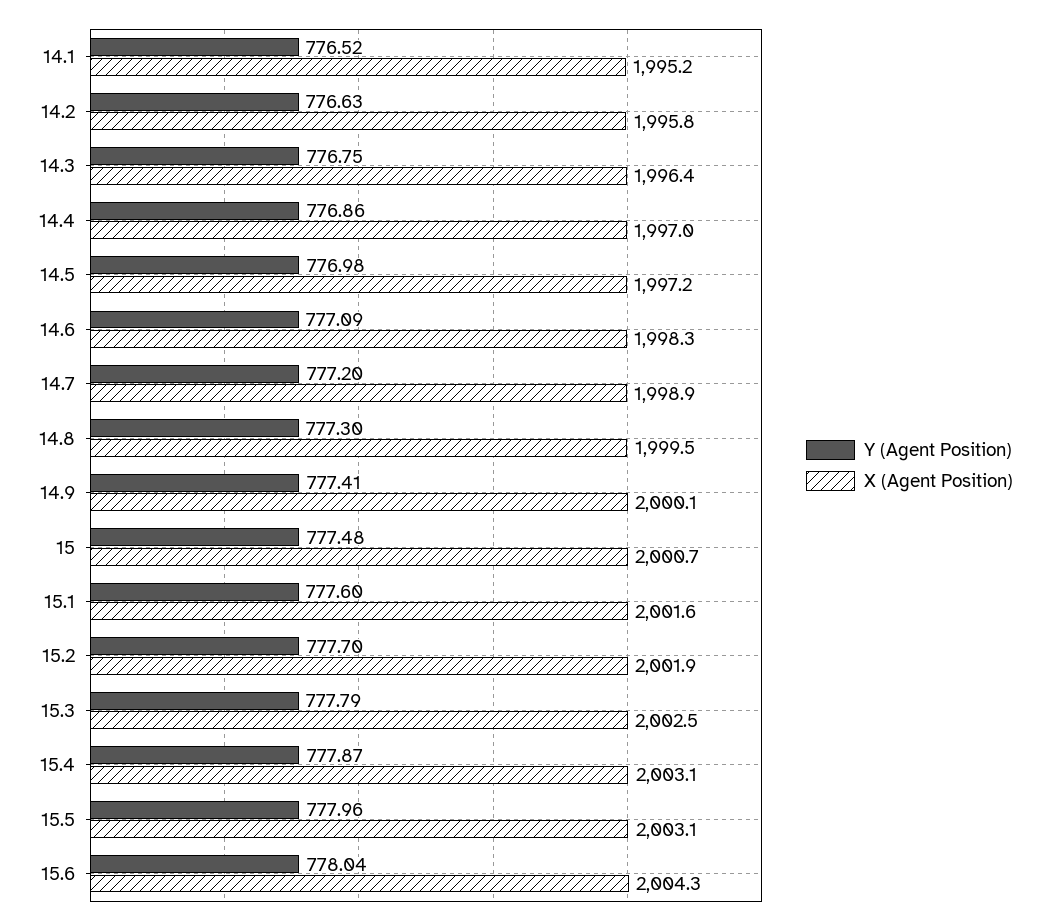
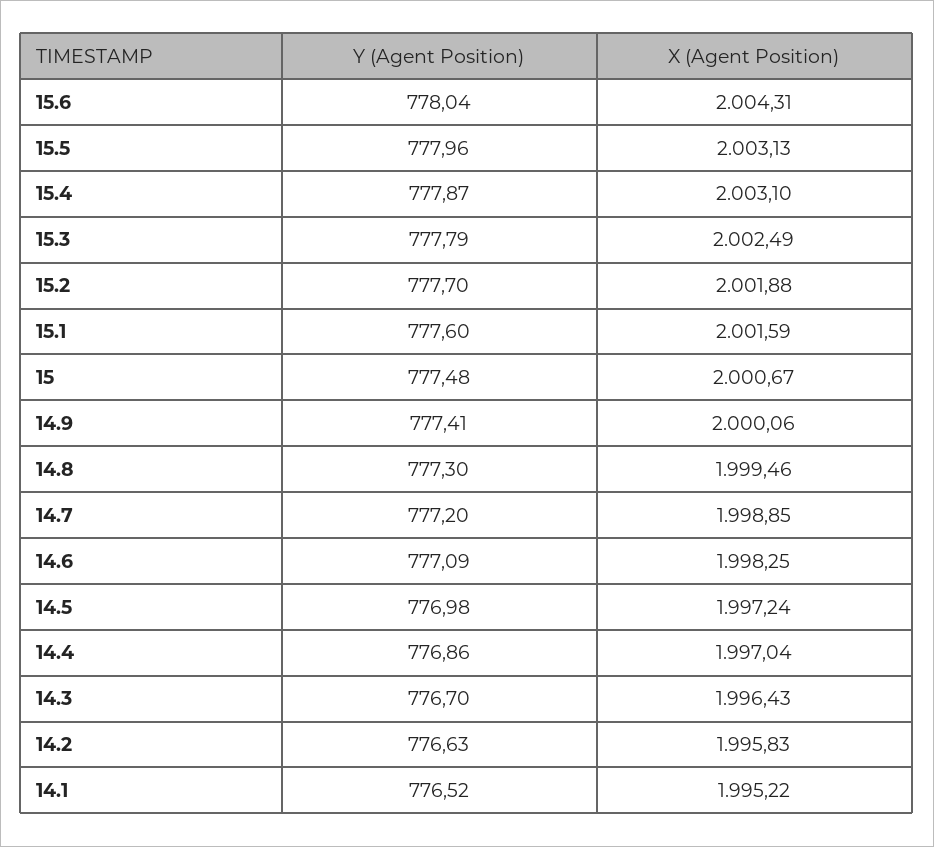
Y (Agent Position), 14.3: 776.75 -> 776.7

